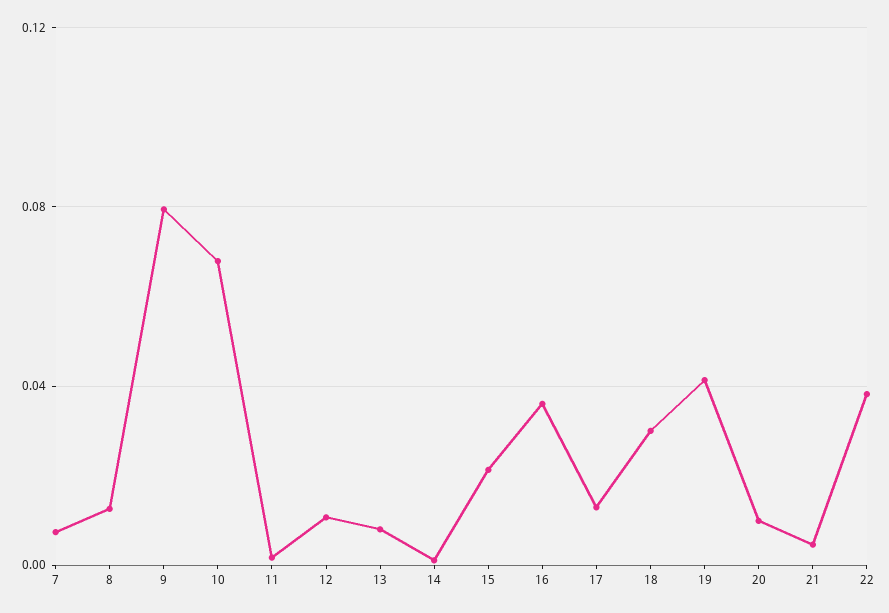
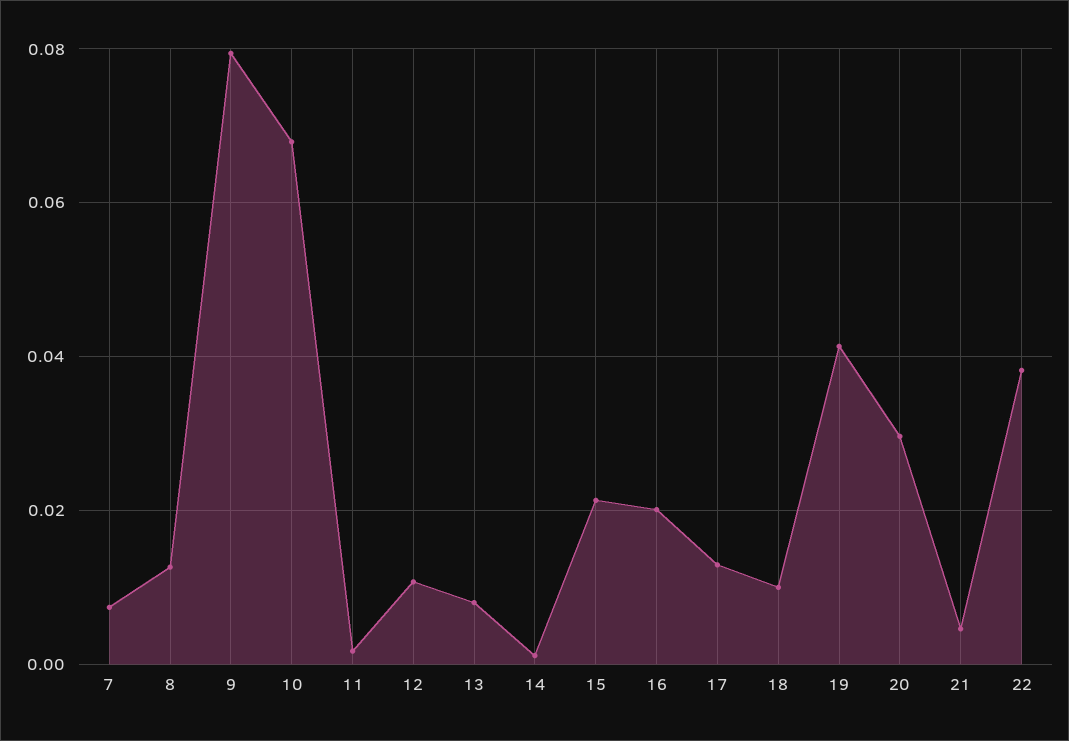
16: 0.035 -> 0.02
18: 0.03 -> 0.01
20: 0.01 -> 0.03

